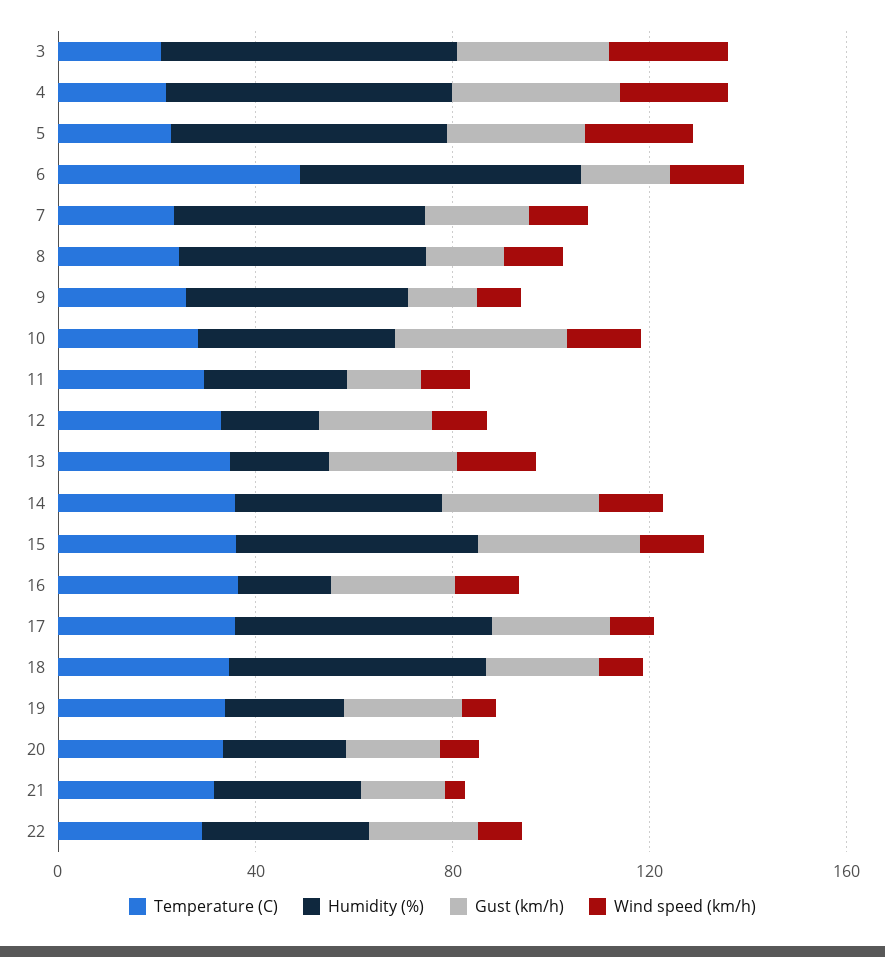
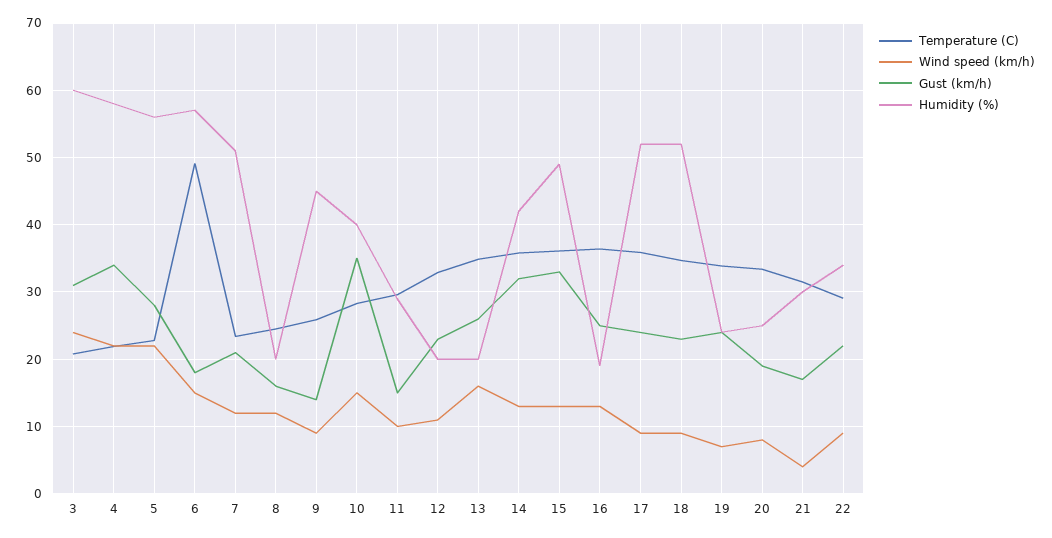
Humidity (%), 8: 50 -> 20

